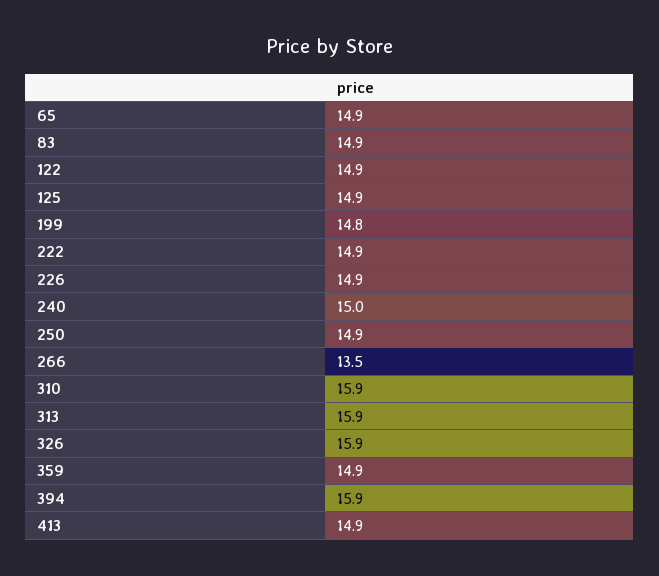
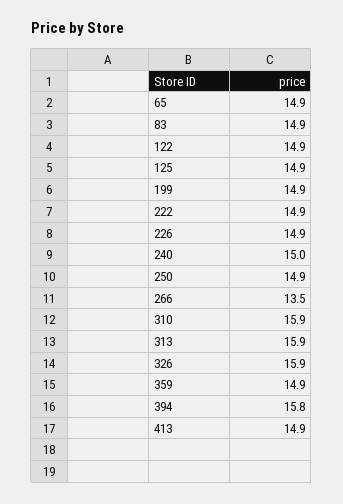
199: 14.8 -> 14.9
394: 15.9 -> 15.8

